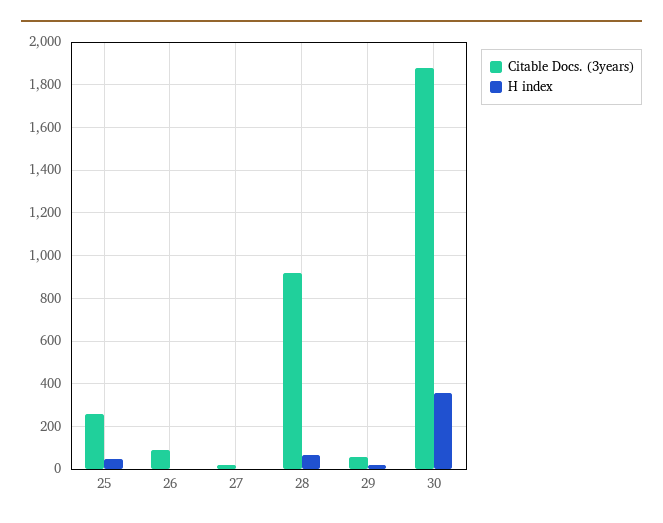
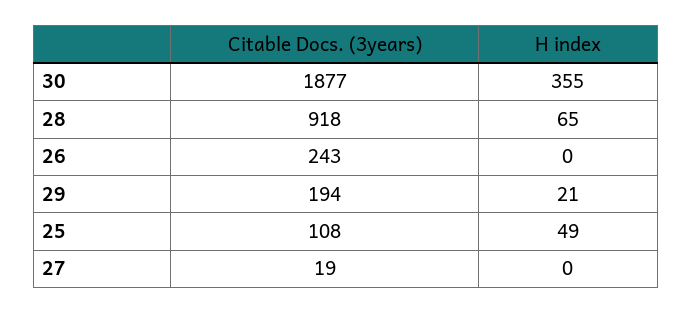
Citable Docs. (3years), 25: 250 -> 108
Citable Docs. (3years), 26: 100 -> 243
Citable Docs. (3years), 29: 50 -> 194

